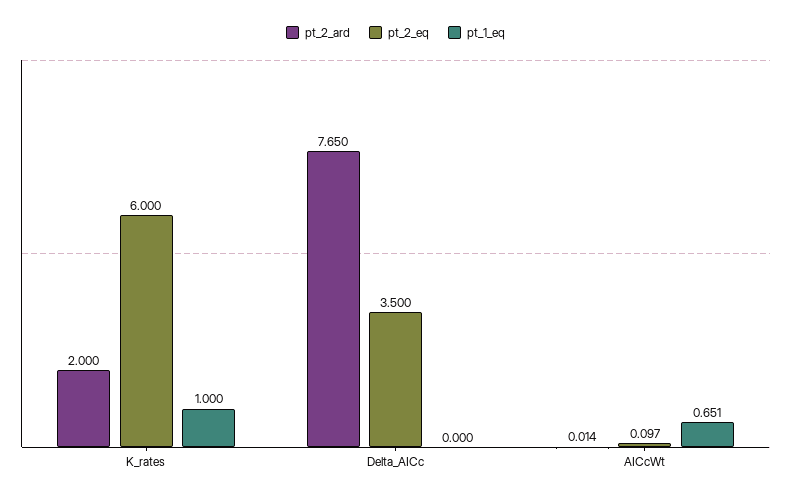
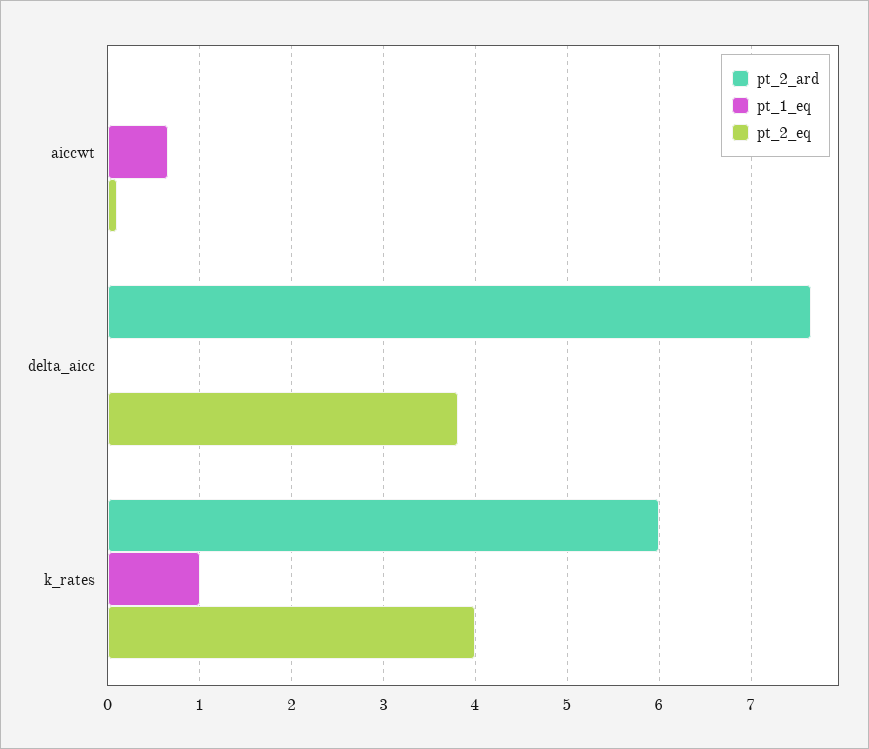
pt_2_ard, K_rates: 2 -> 6
pt_2_eq, K_rates: 6 -> 4
pt_2_eq, Delta_AICc: 3.5 -> 3.8

